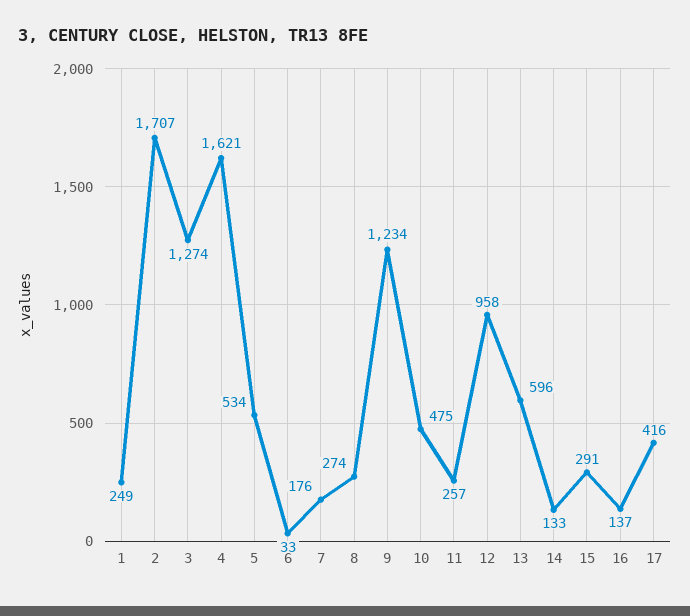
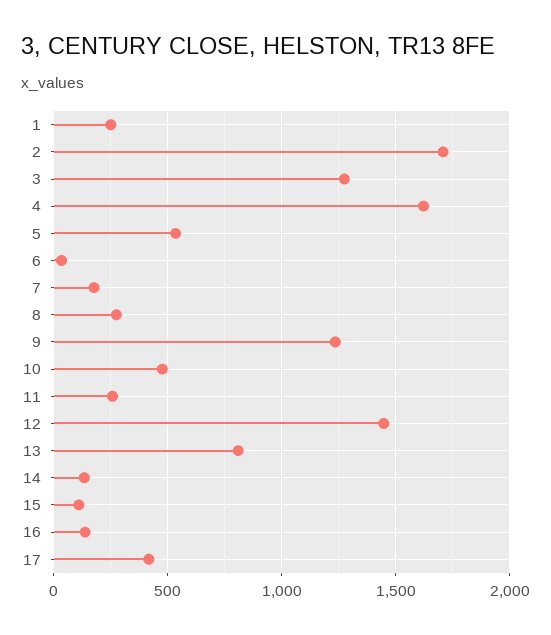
12: 958 -> 1450
13: 596 -> 800
15: 291 -> 100

